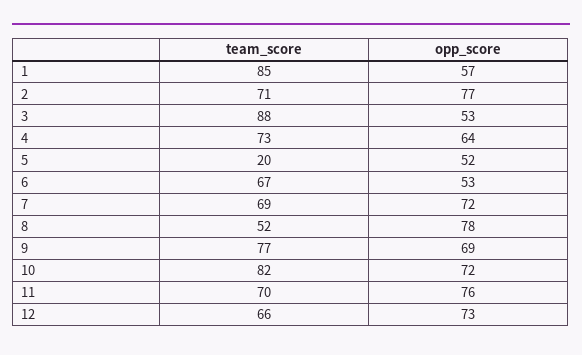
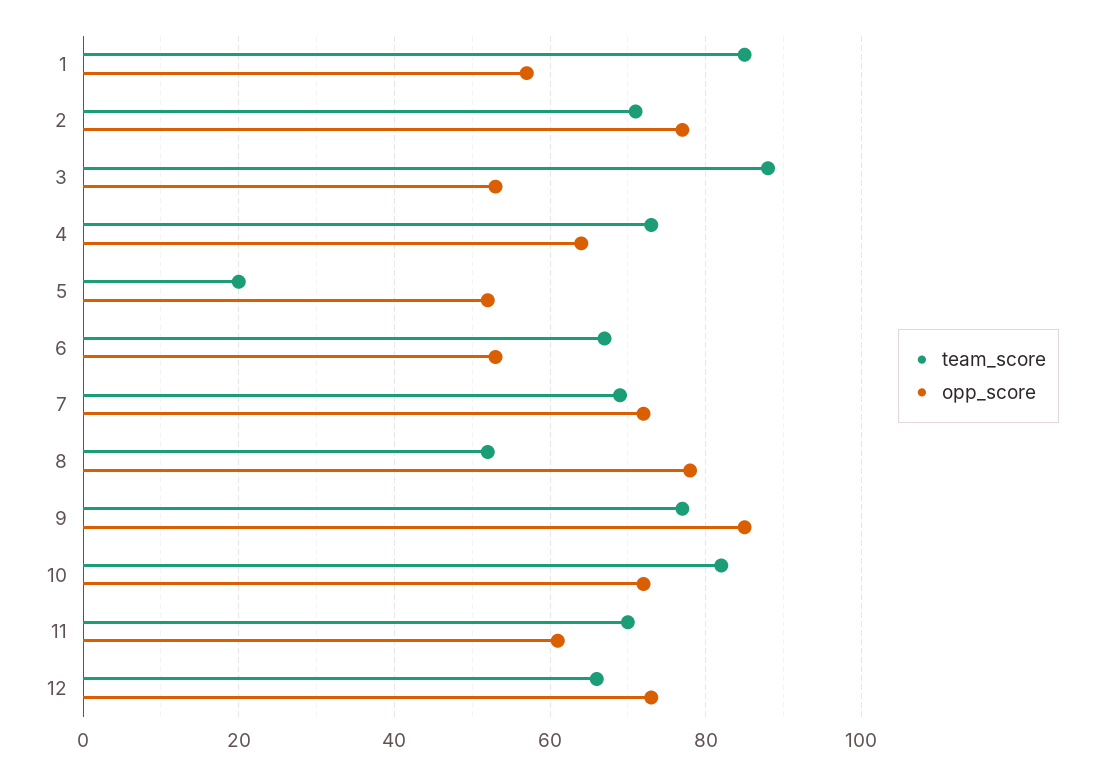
opp_score, 9: 69 -> 85
opp_score, 11: 76 -> 60

